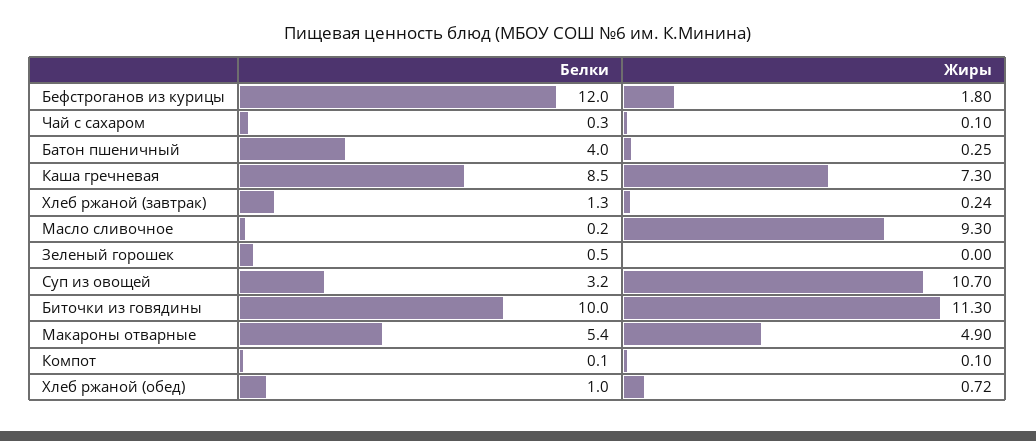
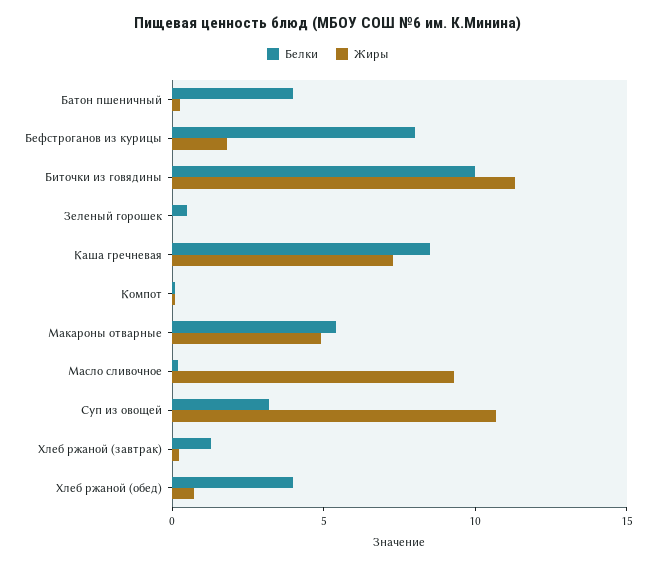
Белки, Бефстроганов из курицы: 12 -> 8
Белки, Чай с сахаром: 0.3 -> none
Жиры, Чай с сахаром: 0.1 -> none
Белки, Хлеб ржаной (обед): 1 -> 4

